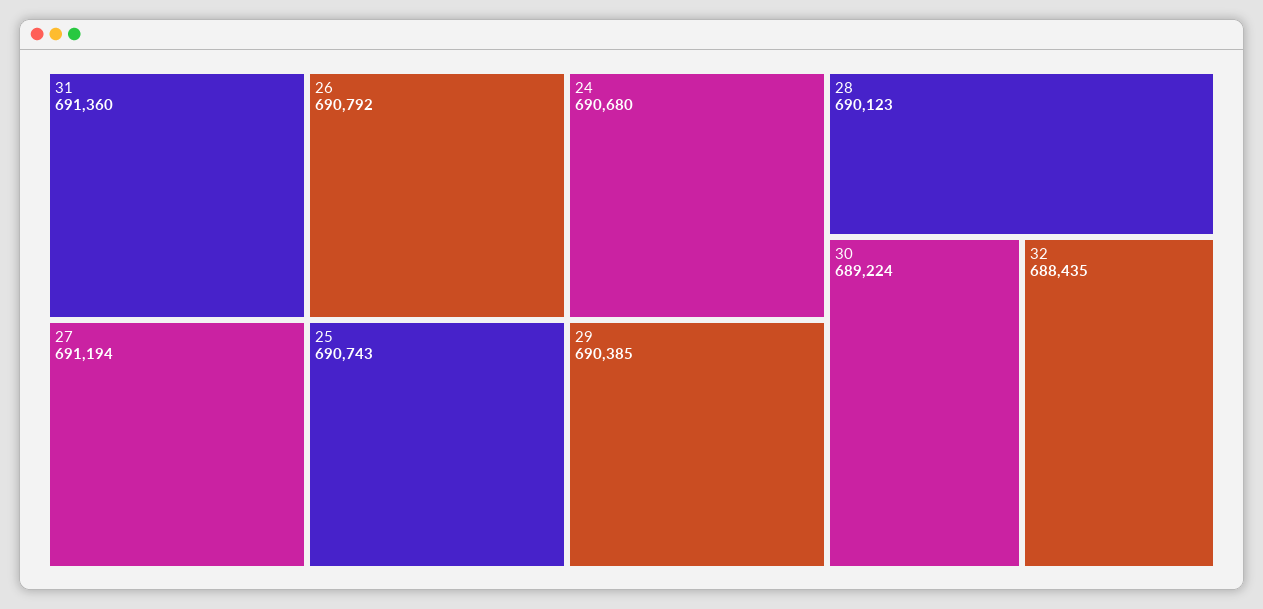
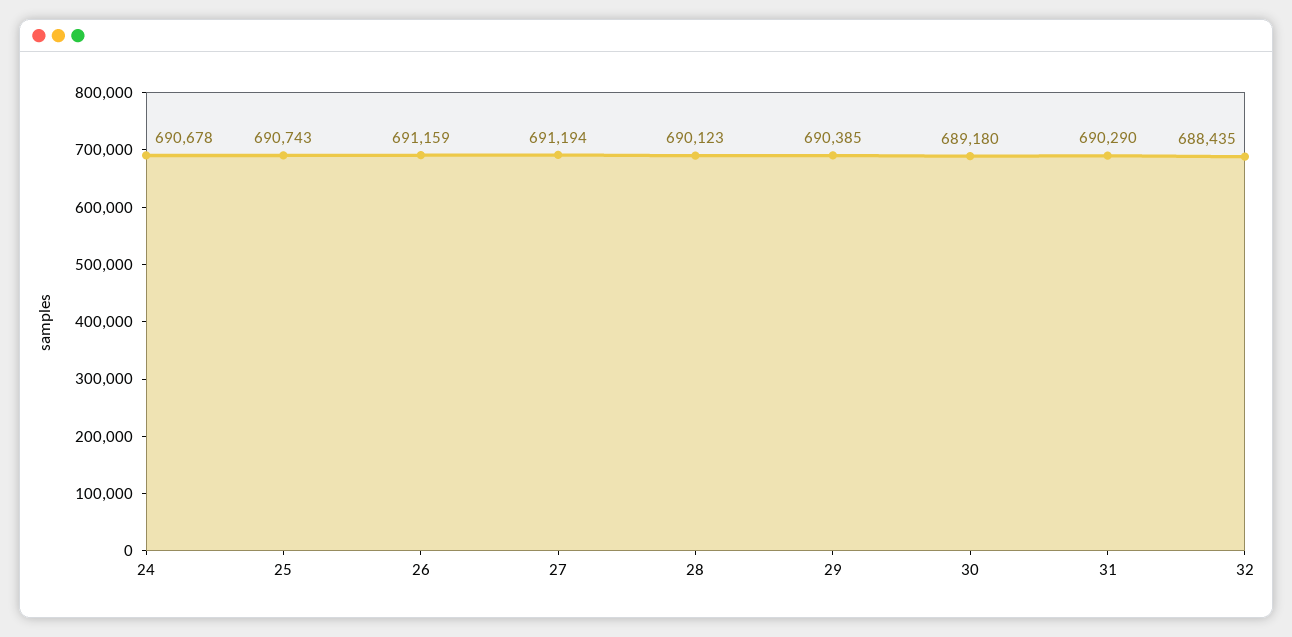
31: 691360 -> 690290
26: 690792 -> 691159
24: 690680 -> 690678
30: 689224 -> 689180

